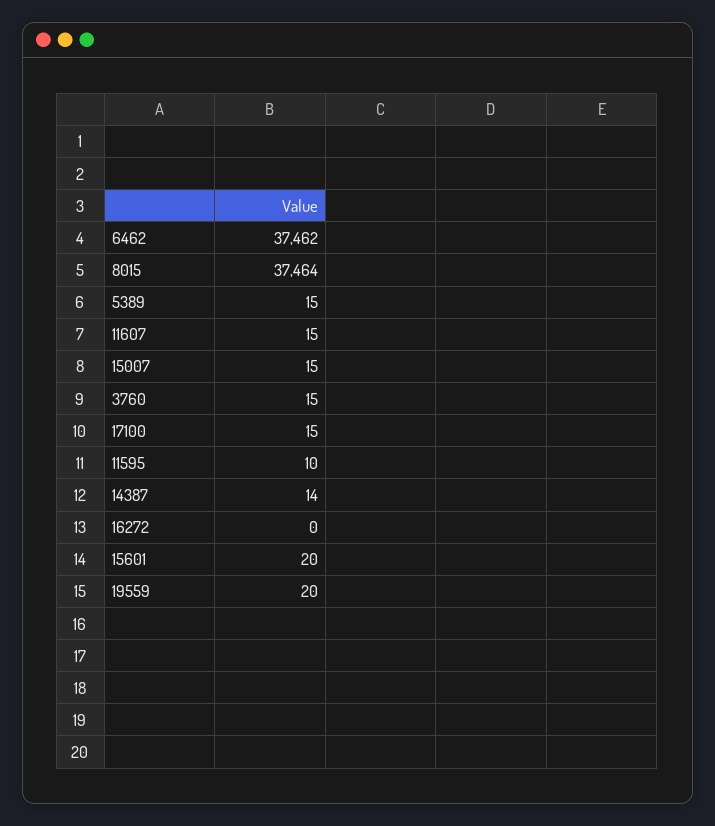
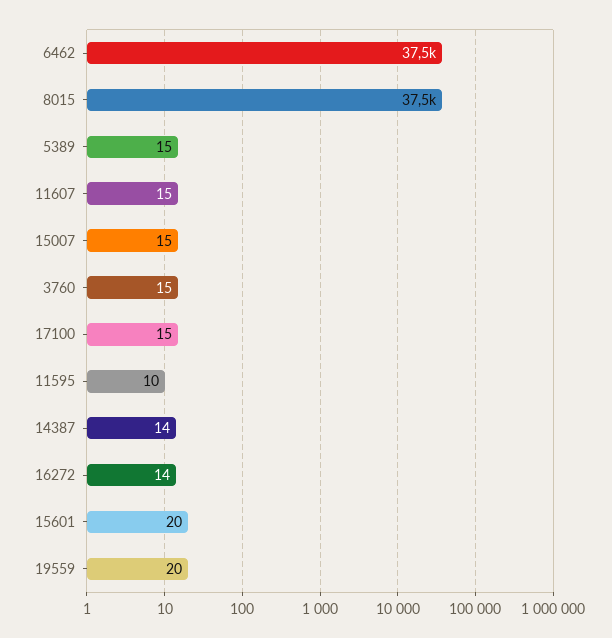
16272: 0 -> 14

